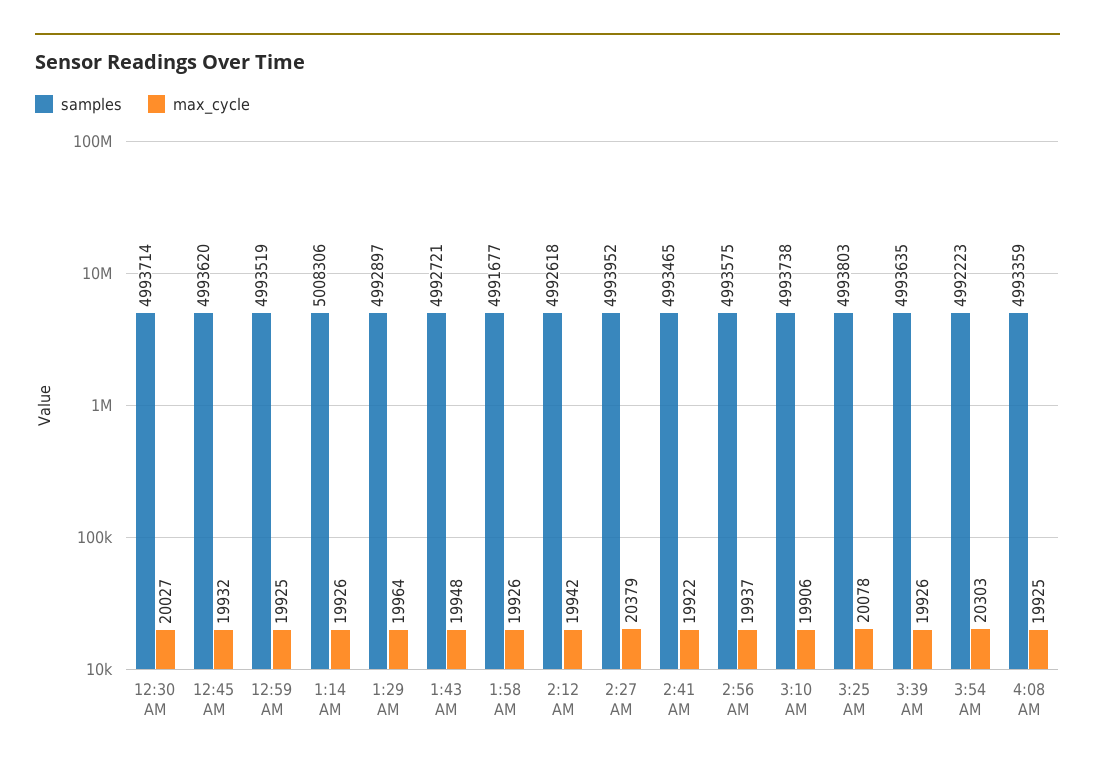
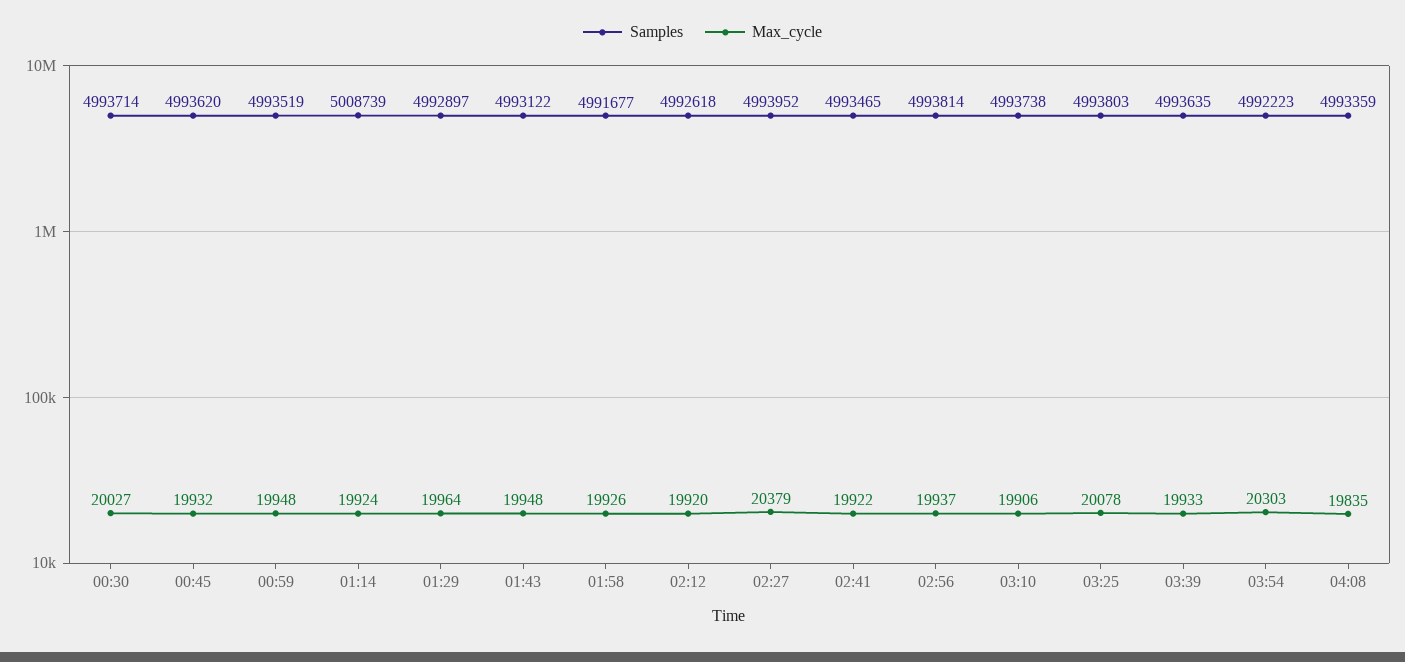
max_cycle, 12:59 AM: 19925 -> 19948
samples, 1:14 AM: 5008306 -> 5008739
max_cycle, 1:14 AM: 19926 -> 19924
samples, 1:43 AM: 4992721 -> 4993122
max_cycle, 2:12 AM: 19942 -> 19920
samples, 2:56 AM: 4993575 -> 4993814
max_cycle, 3:39 AM: 19926 -> 19933
max_cycle, 4:08 AM: 19925 -> 19835

